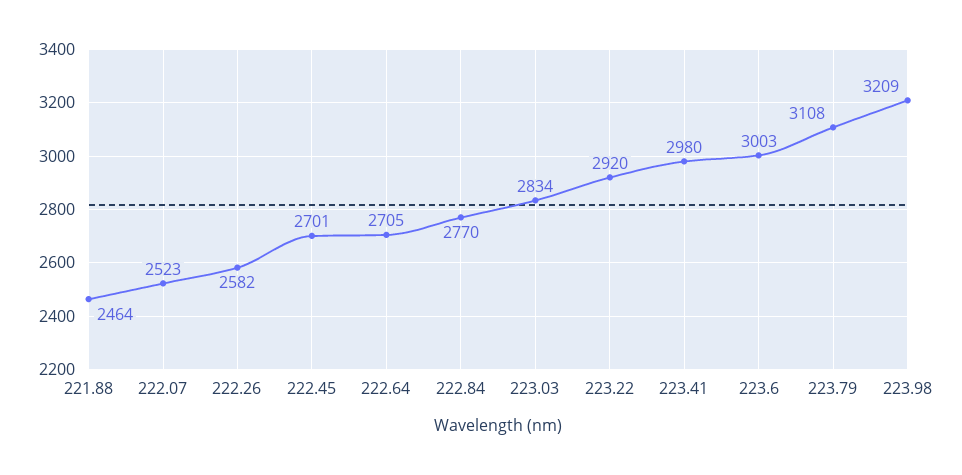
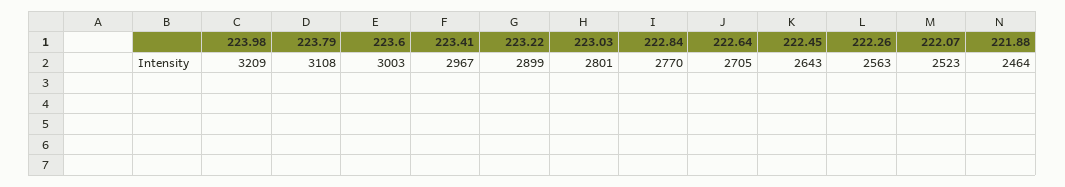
222.26: 2582 -> 2563
222.45: 2701 -> 2643
223.03: 2834 -> 2801
223.22: 2920 -> 2899
223.41: 2980 -> 2967

